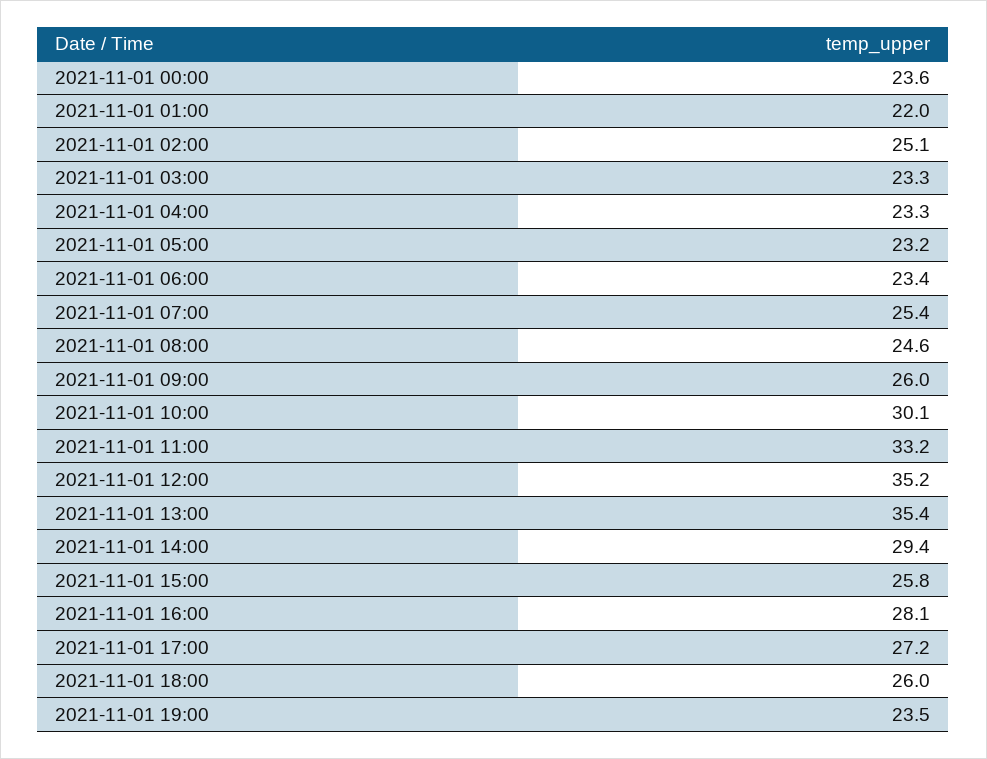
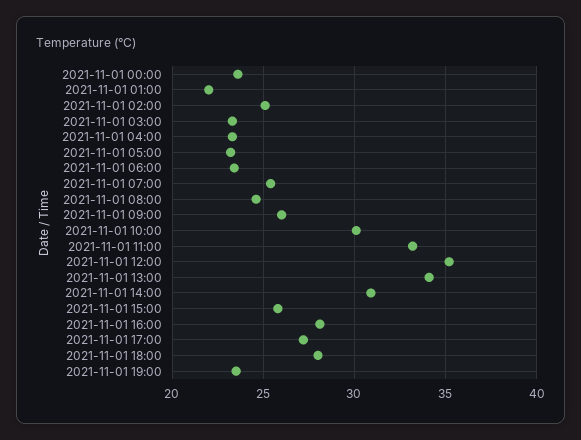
2021-11-01 13:00: 35.4 -> 34
2021-11-01 14:00: 29.4 -> 31
2021-11-01 18:00: 26 -> 28

